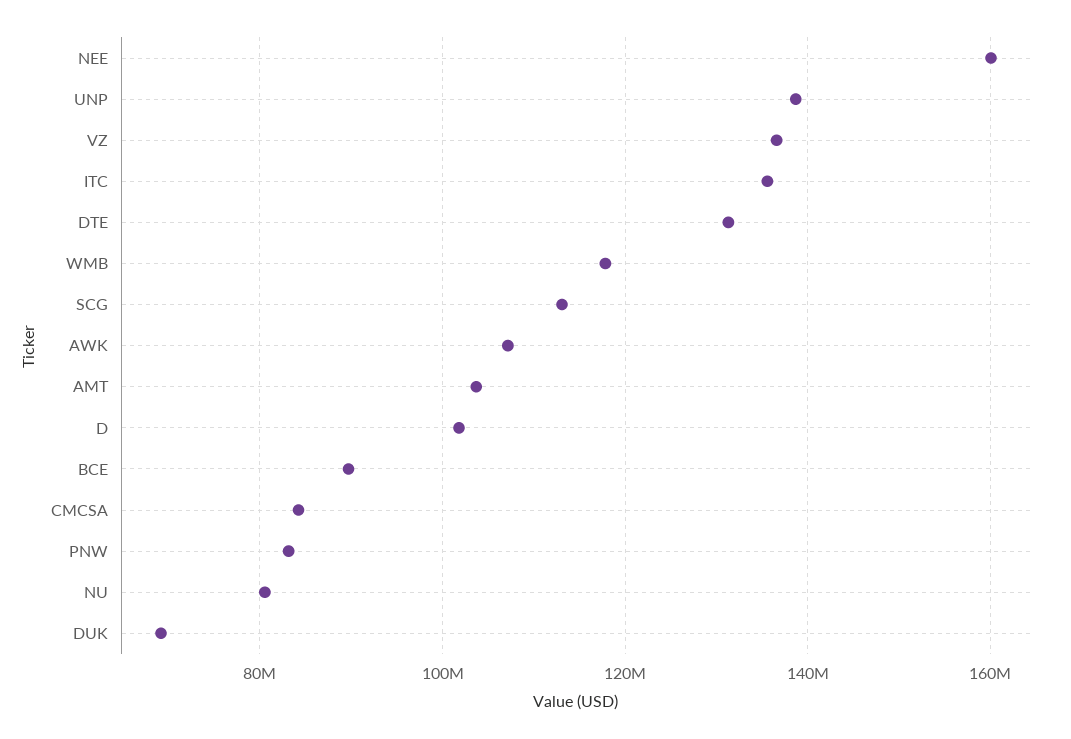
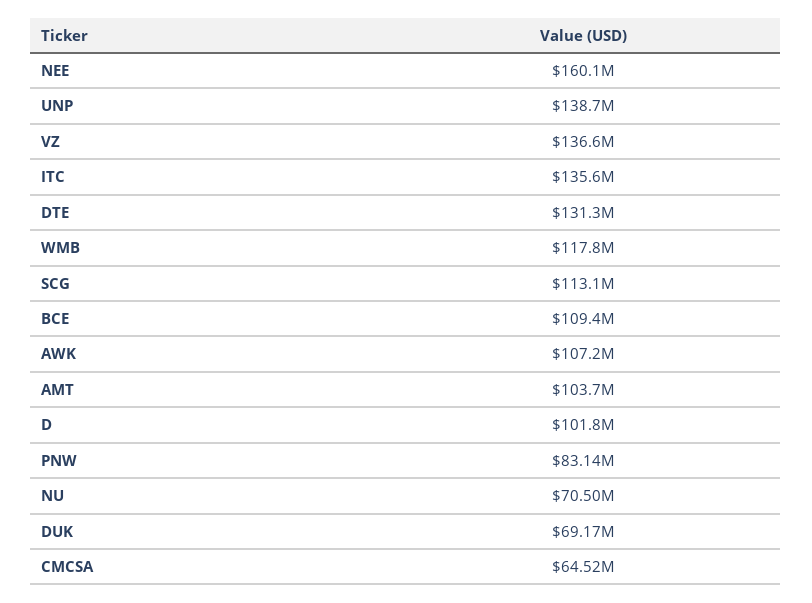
BCE: 90000000 -> 109400000
CMCSA: 84000000 -> 64520000
NU: 80000000 -> 70500000

